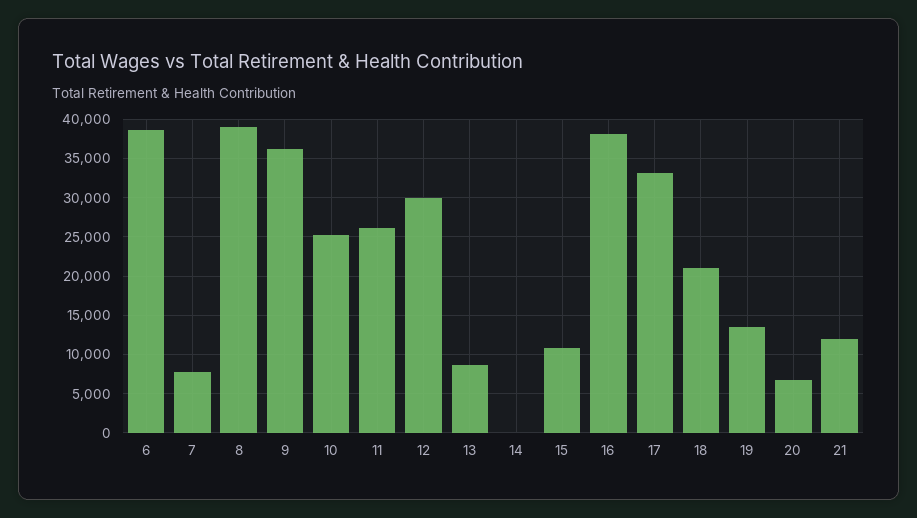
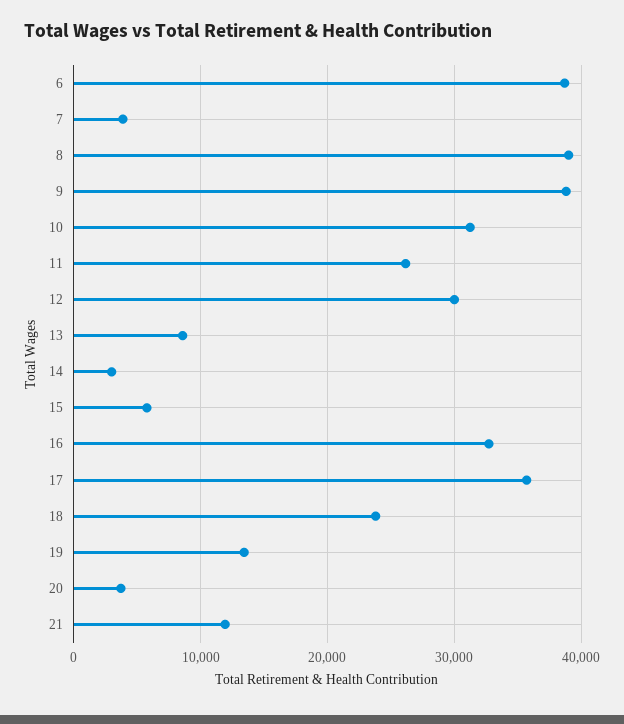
7: 8000 -> 4000
9: 36000 -> 39000
10: 25000 -> 31000
14: 0 -> 3000
15: 11000 -> 6000
16: 38000 -> 33000
17: 33000 -> 36000
18: 21000 -> 24000
20: 7000 -> 4000

